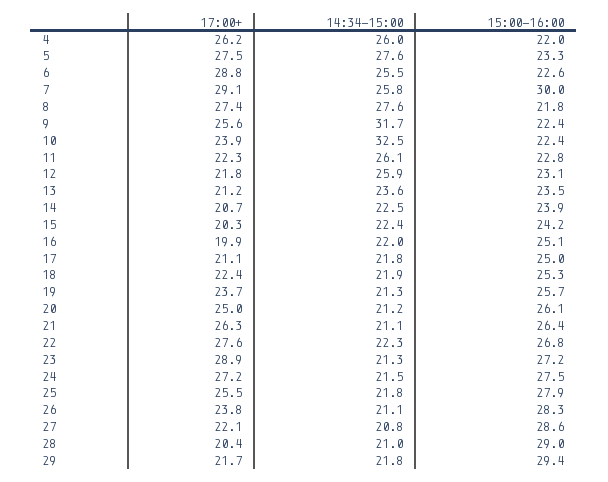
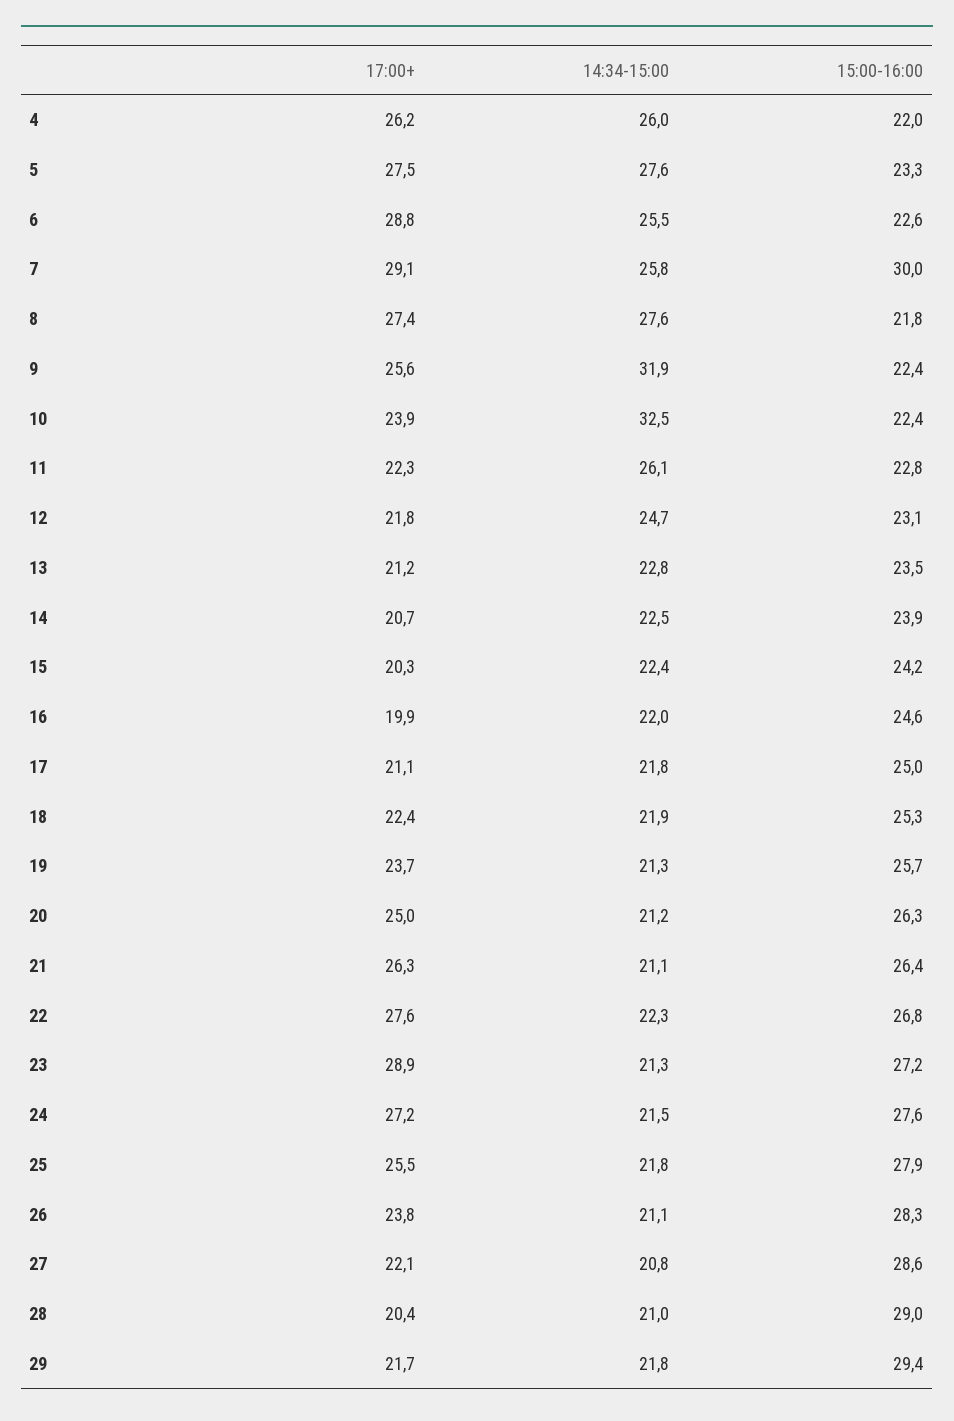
14:34-15:00, 9: 31.7 -> 31.9
14:34-15:00, 12: 25.9 -> 24.7
14:34-15:00, 13: 23.6 -> 22.8
15:00-16:00, 16: 25.1 -> 24.6
15:00-16:00, 20: 26.1 -> 26.3
15:00-16:00, 24: 27.5 -> 27.6

